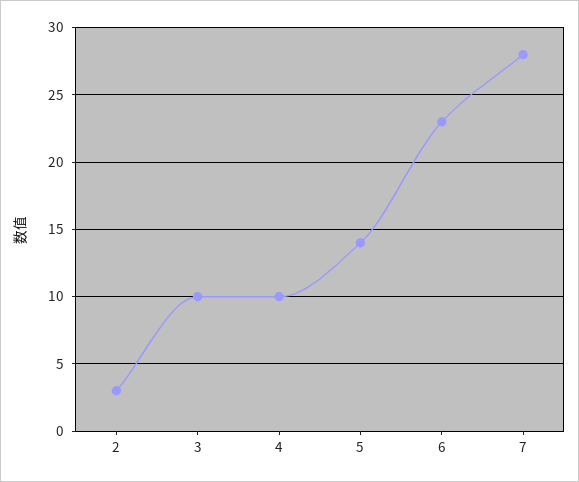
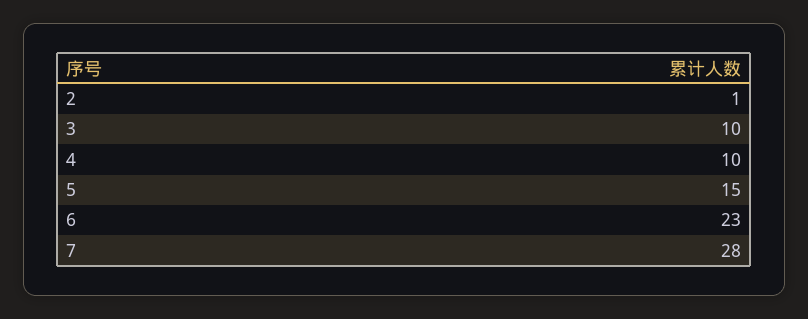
2: 3 -> 1
5: 14 -> 15

